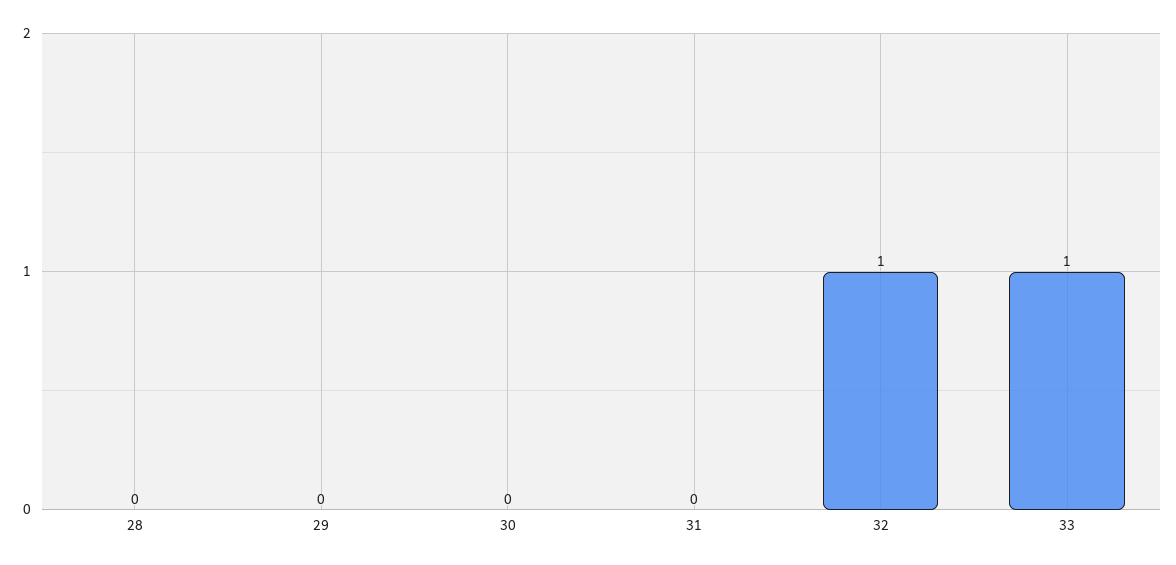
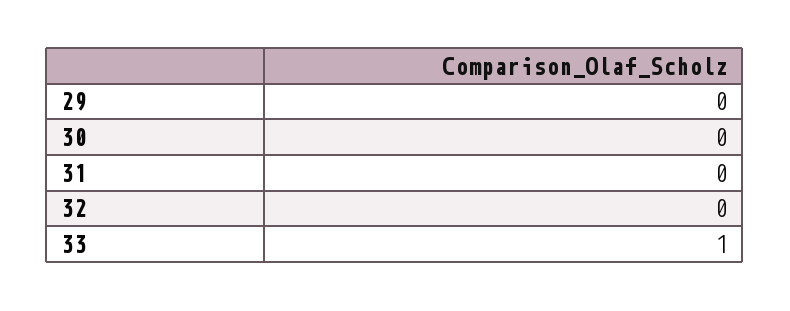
28: 0 -> none
32: 1 -> 0

